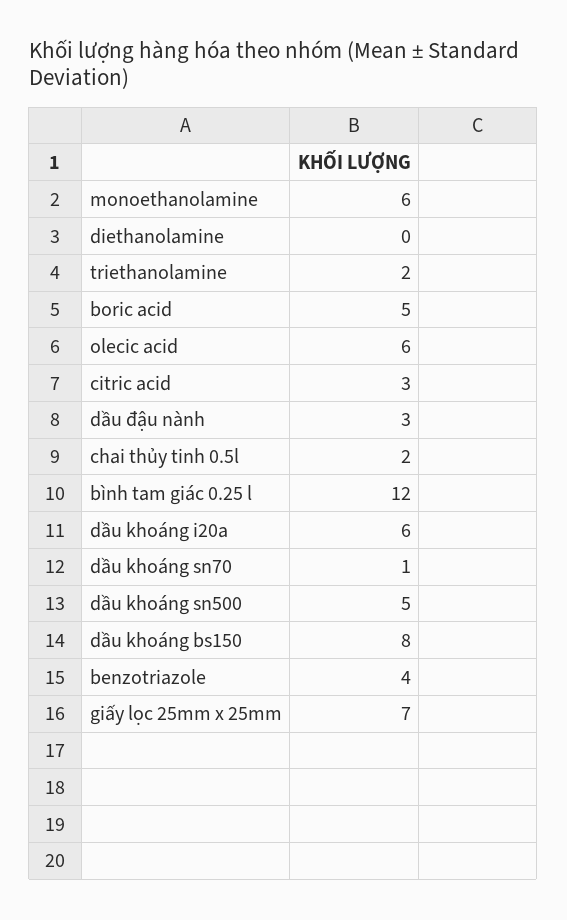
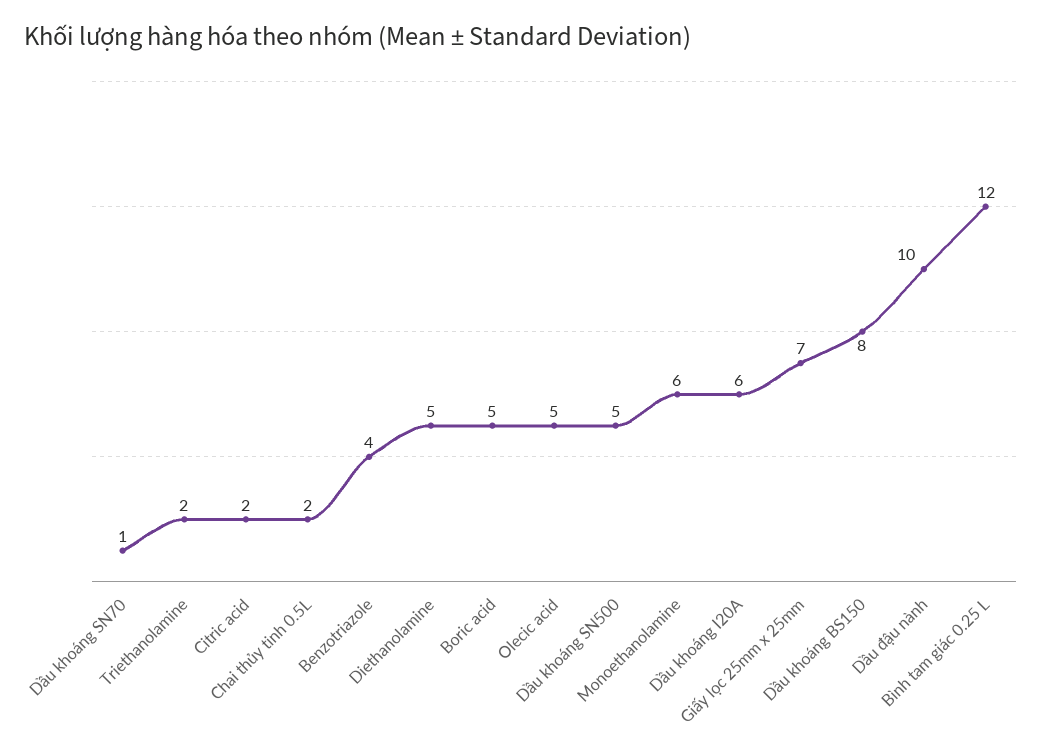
diethanolamine: 0 -> 5
olecic acid: 6 -> 5
citric acid: 3 -> 2
dầu đậu nành: 3 -> 10

